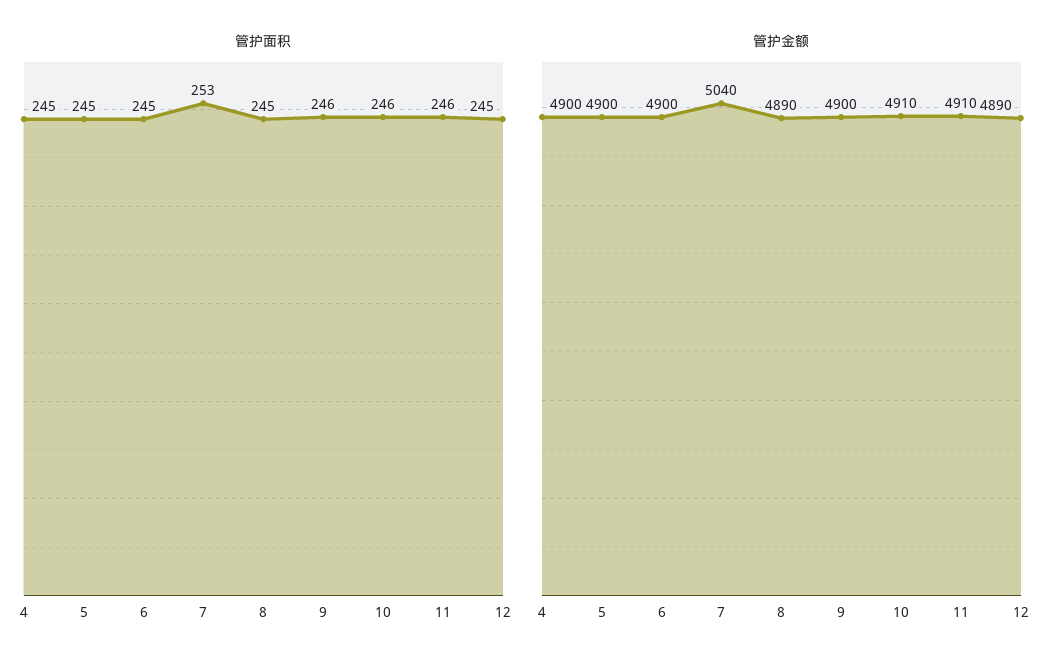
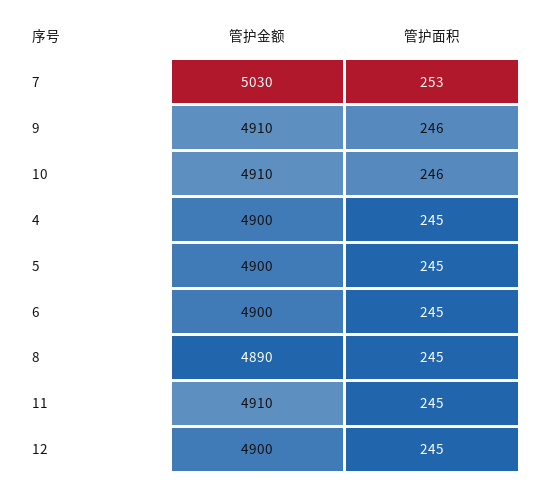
管护面积, 11: 246 -> 245
管护金额, 7: 5040 -> 5030
管护金额, 9: 4900 -> 4910
管护金额, 12: 4890 -> 4900

